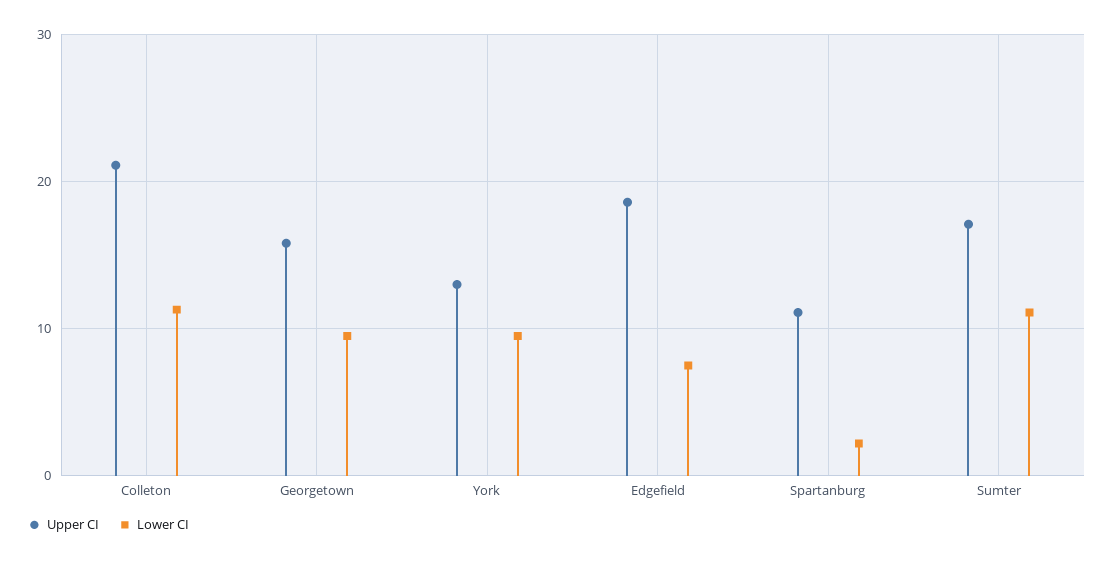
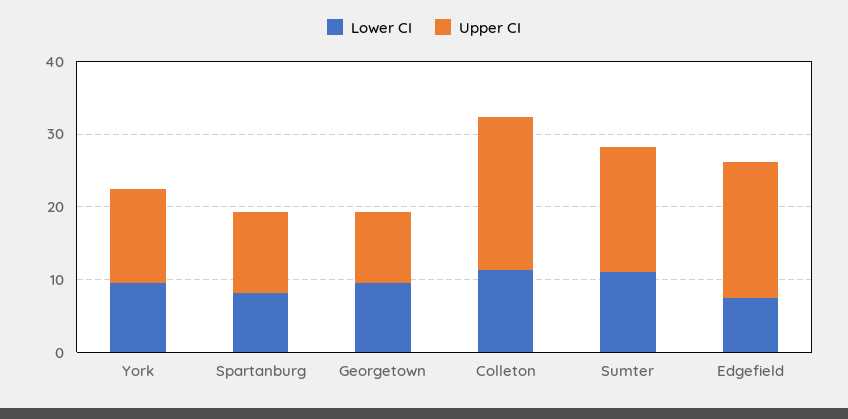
Upper CI, Georgetown: 16 -> 10
Lower CI, Spartanburg: 2 -> 8

